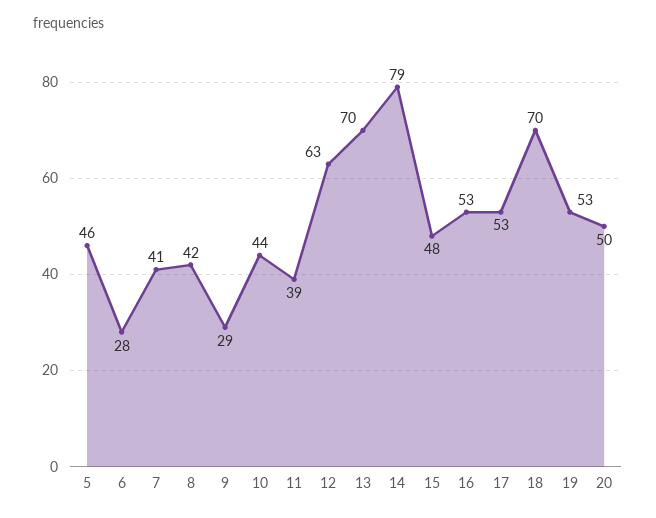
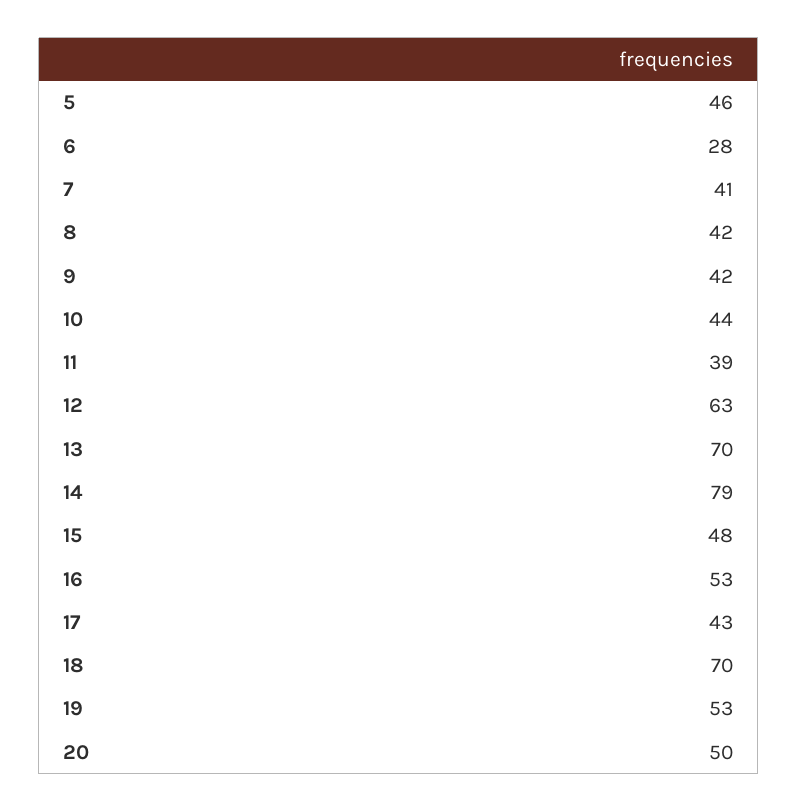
9: 29 -> 42
17: 53 -> 43

